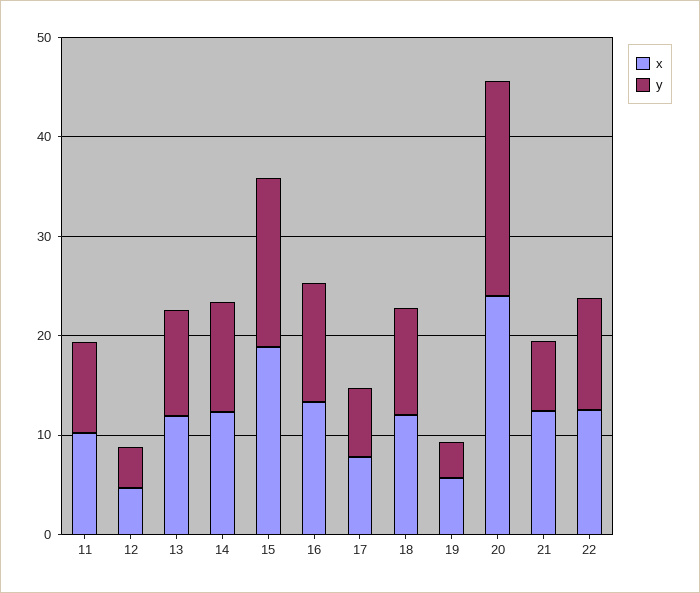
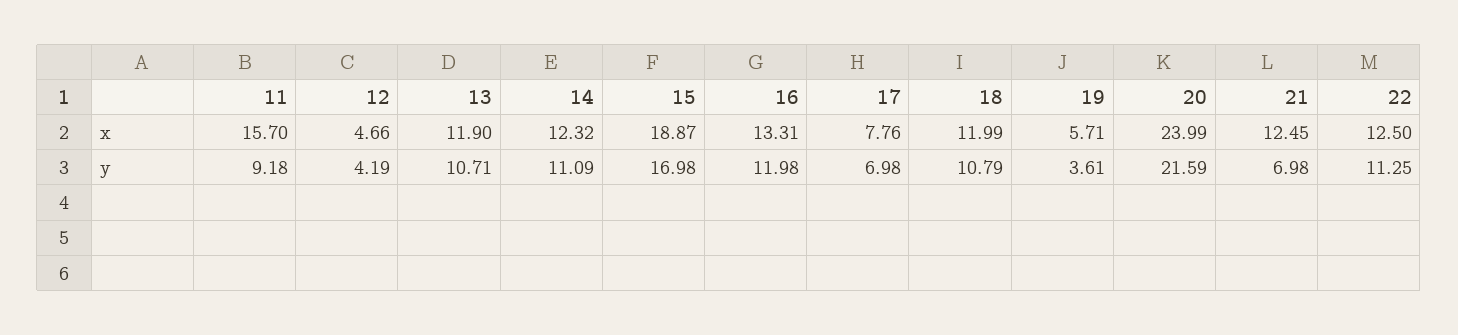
x, 11: 10 -> 15.7

